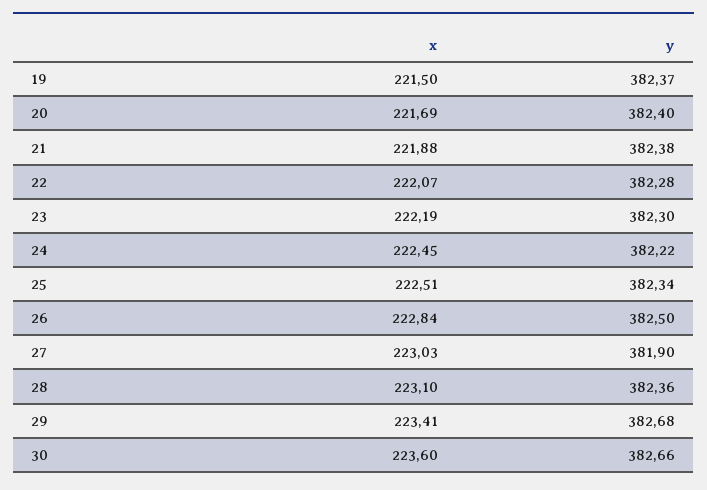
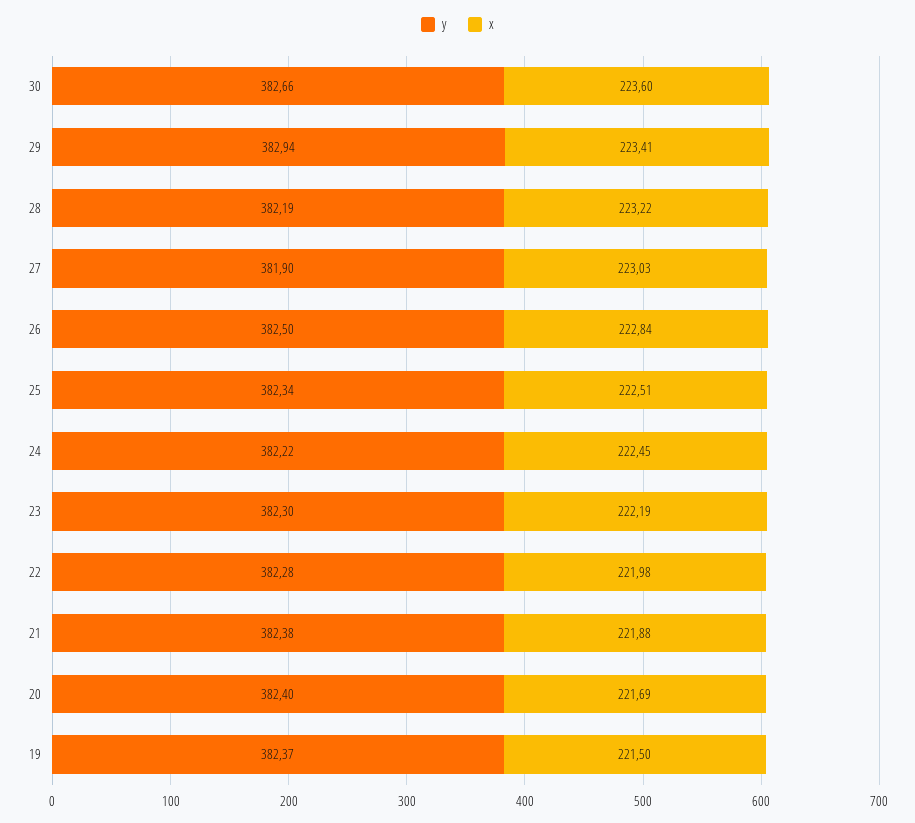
x, 22: 222.07 -> 221.98
x, 28: 223.1 -> 223.22
y, 28: 382.36 -> 382.19
y, 29: 382.68 -> 382.94

